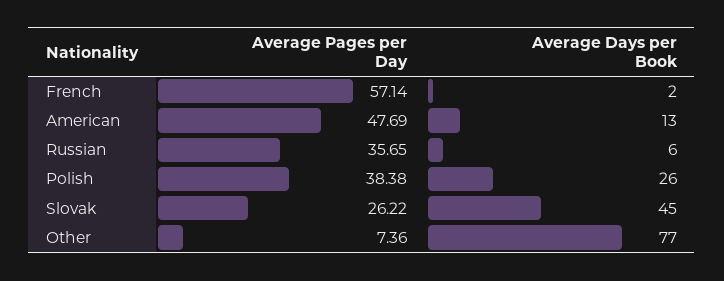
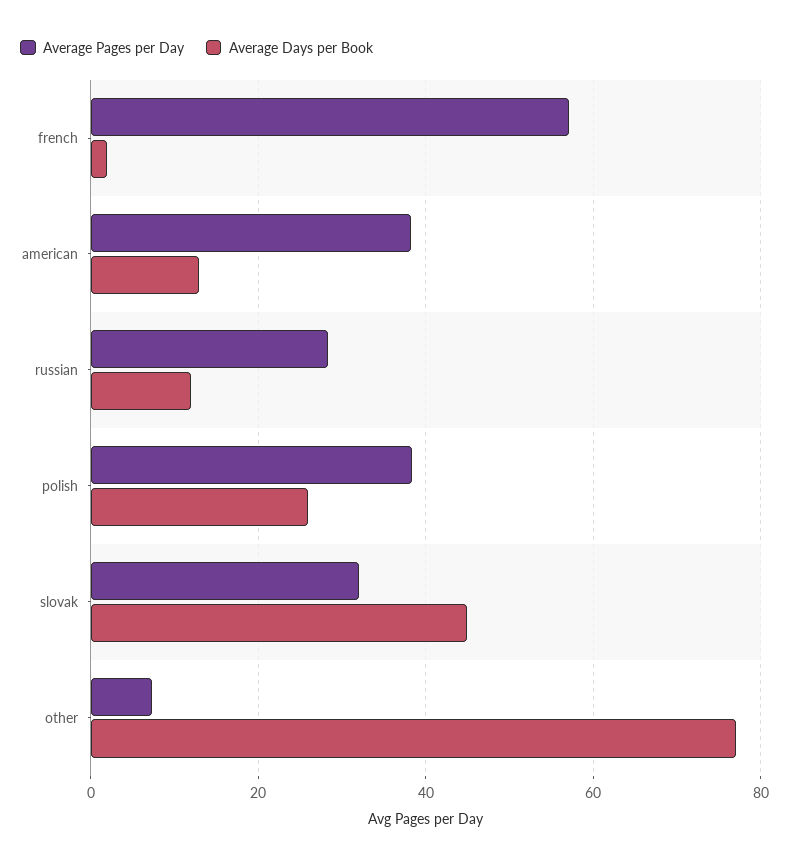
Average Pages per Day, American: 47.69 -> 38
Average Pages per Day, Russian: 35.65 -> 28
Average Days per Book, Russian: 6 -> 12
Average Pages per Day, Slovak: 26.22 -> 32

